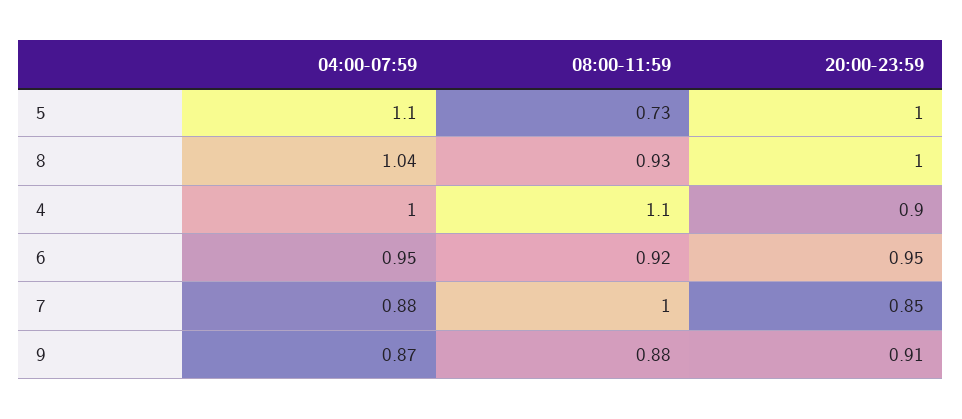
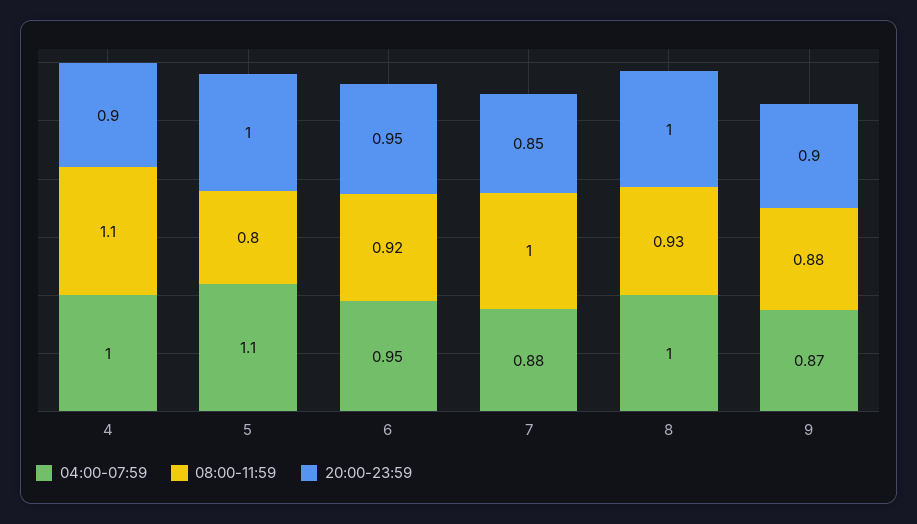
08:00-11:59, 5: 0.73 -> 0.8
04:00-07:59, 8: 1.04 -> 1
20:00-23:59, 9: 0.91 -> 0.9

